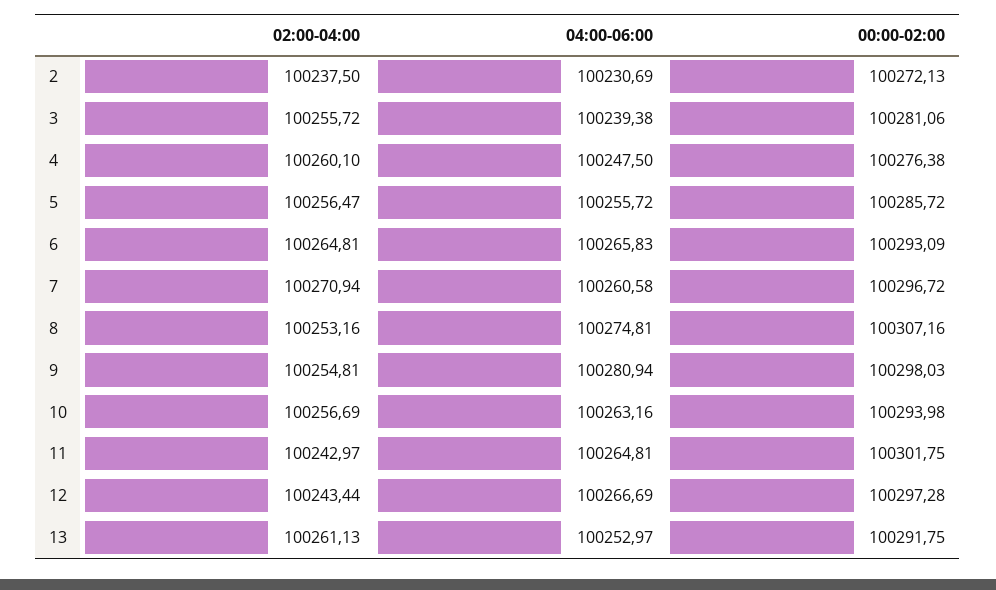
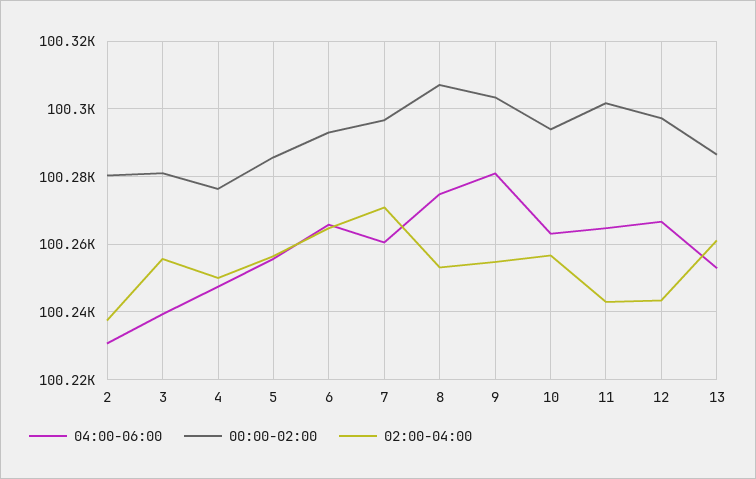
00:00-02:00, 2: 100272.13 -> 100280
02:00-04:00, 4: 100260.1 -> 100250
00:00-02:00, 9: 100298.03 -> 100304
00:00-02:00, 13: 100291.75 -> 100286

